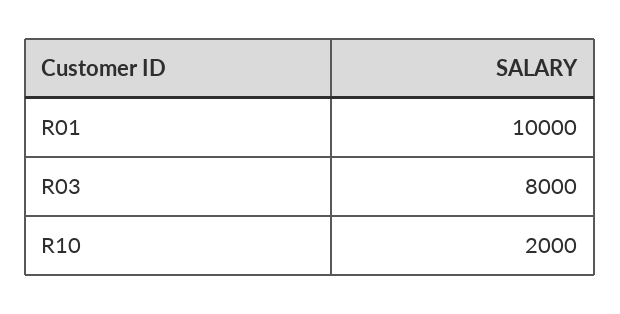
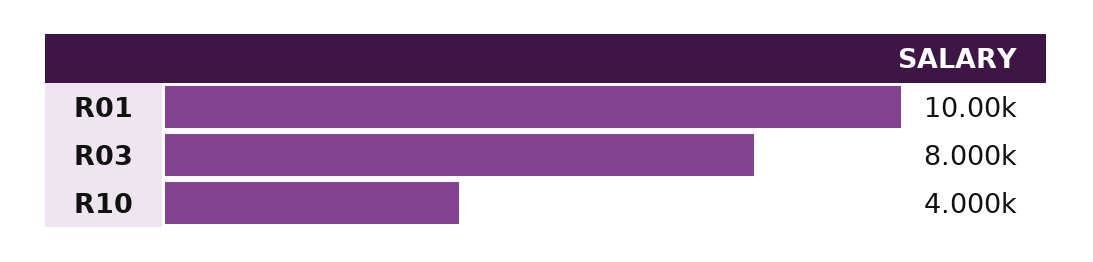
R10: 2000 -> 4000

